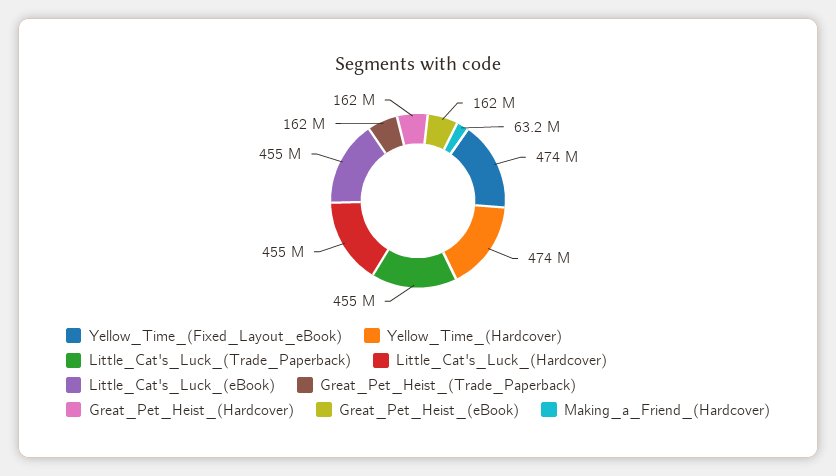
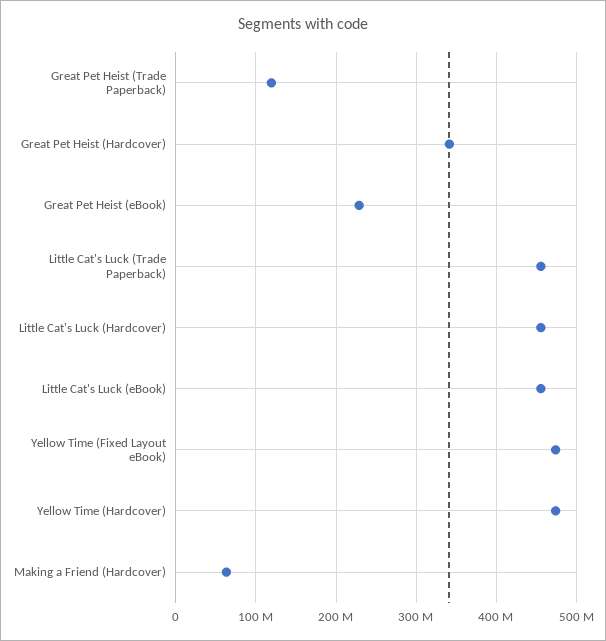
Great_Pet_Heist_(Trade_Paperback): 162000000 -> 120000000
Great_Pet_Heist_(Hardcover): 162000000 -> 340000000
Great_Pet_Heist_(eBook): 162000000 -> 230000000

